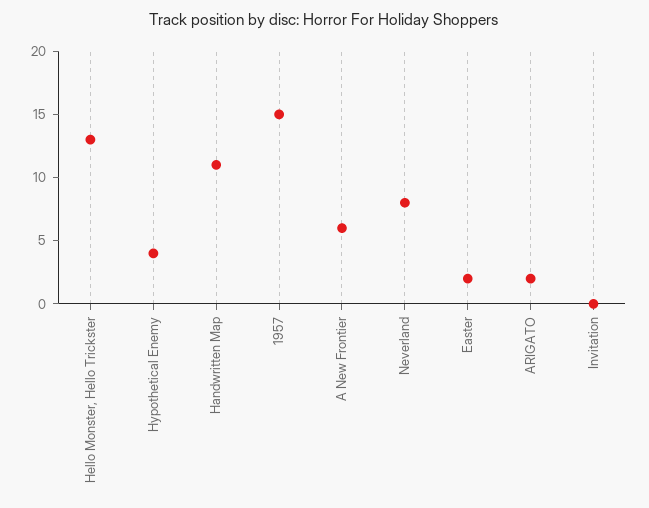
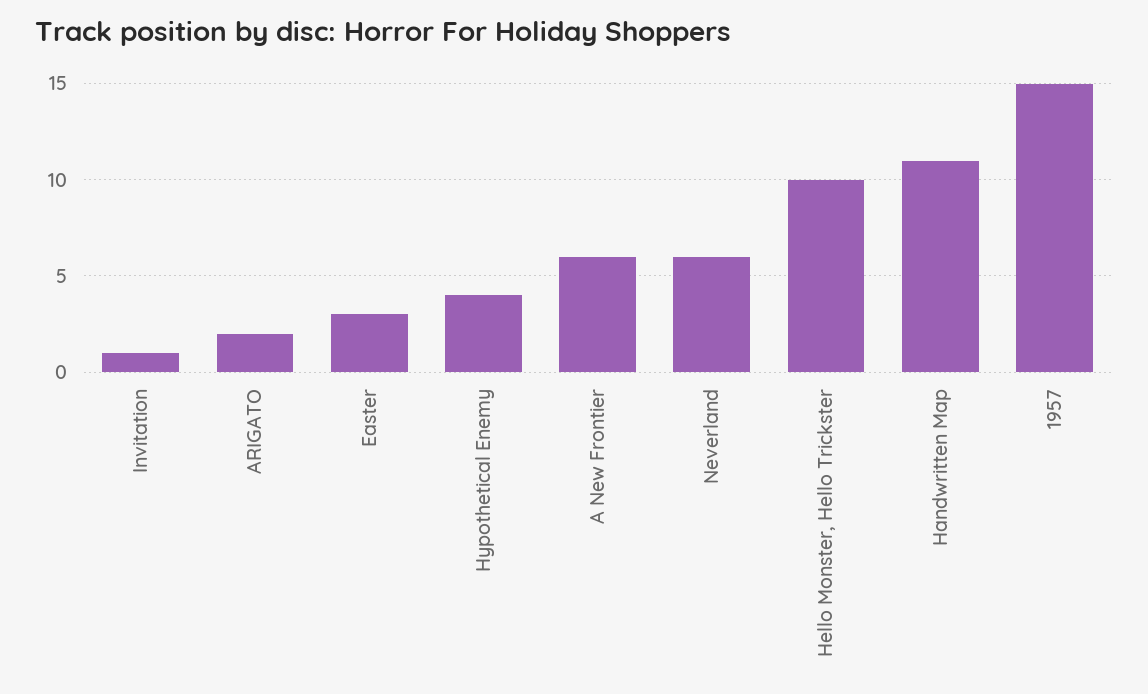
Hello Monster, Hello Trickster: 13 -> 10
Neverland: 8 -> 6
Easter: 2 -> 3
Invitation: 0 -> 1

